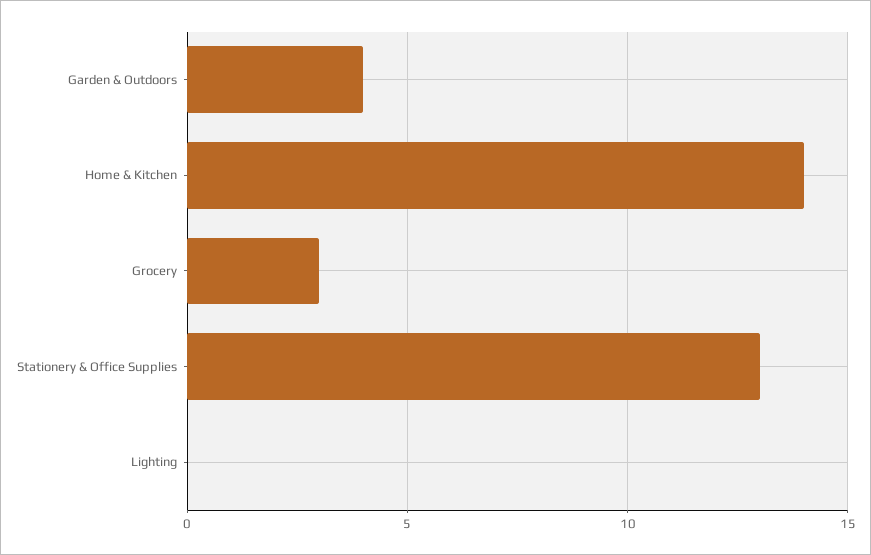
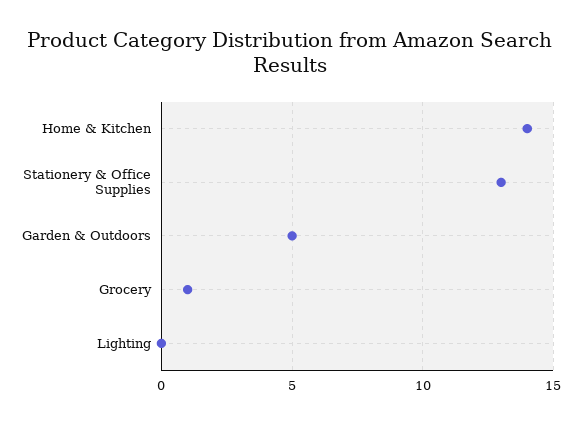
Garden & Outdoors: 4 -> 5
Grocery: 3 -> 1

